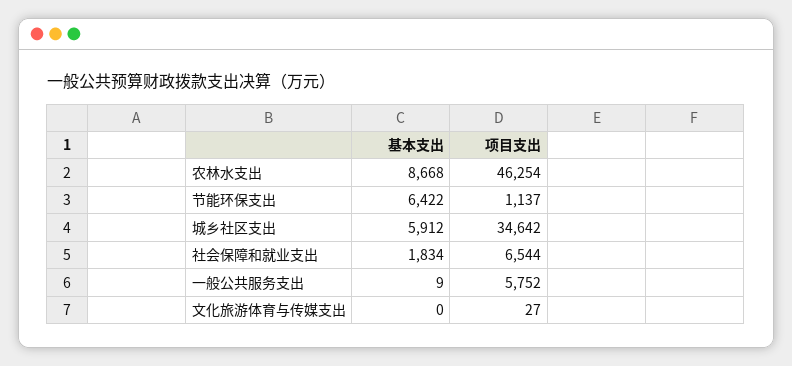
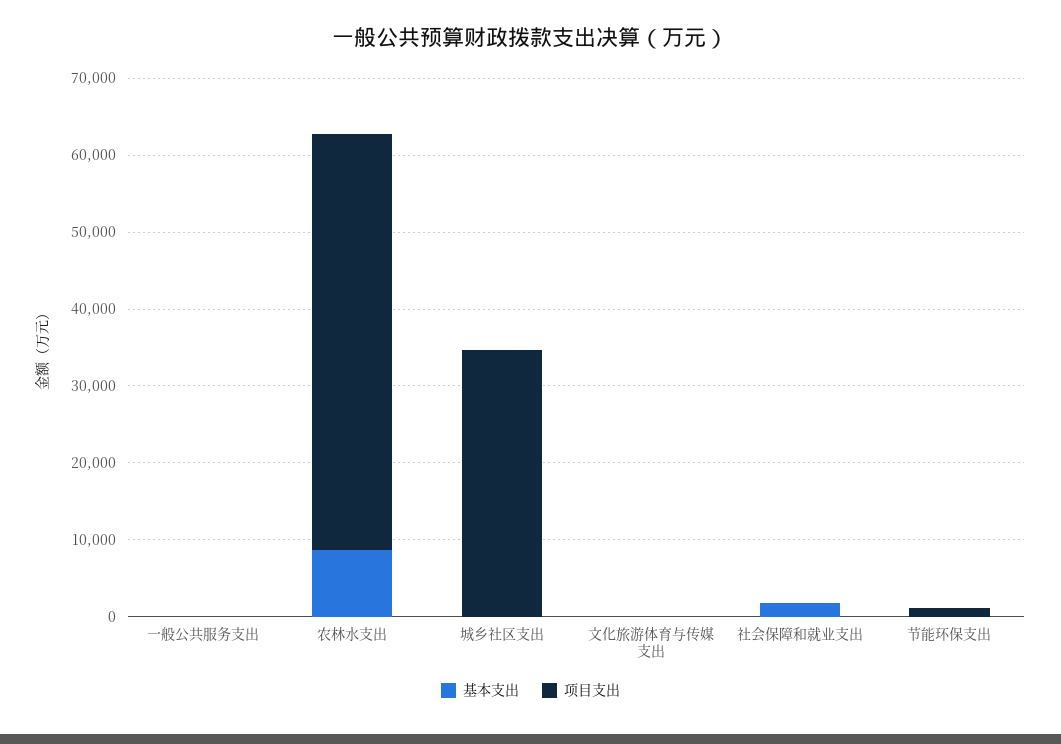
项目支出, 农林水支出: 46254 -> 54000
基本支出, 节能环保支出: 6422 -> 0
基本支出, 城乡社区支出: 5912 -> 0
项目支出, 社会保障和就业支出: 6544 -> 0
项目支出, 一般公共服务支出: 5752 -> 0

